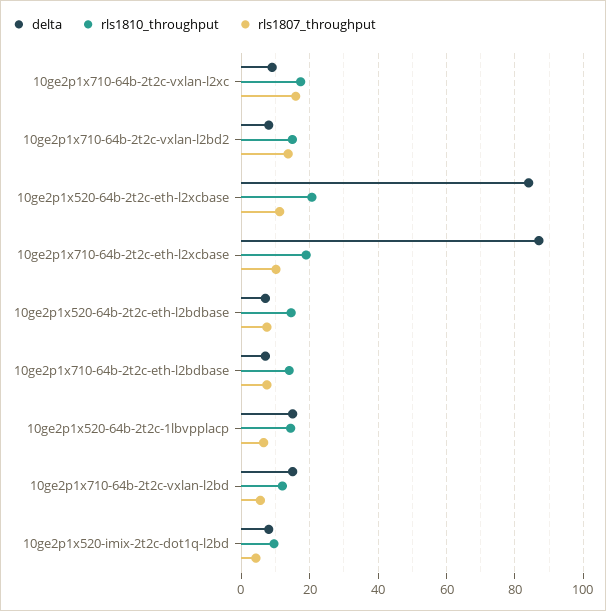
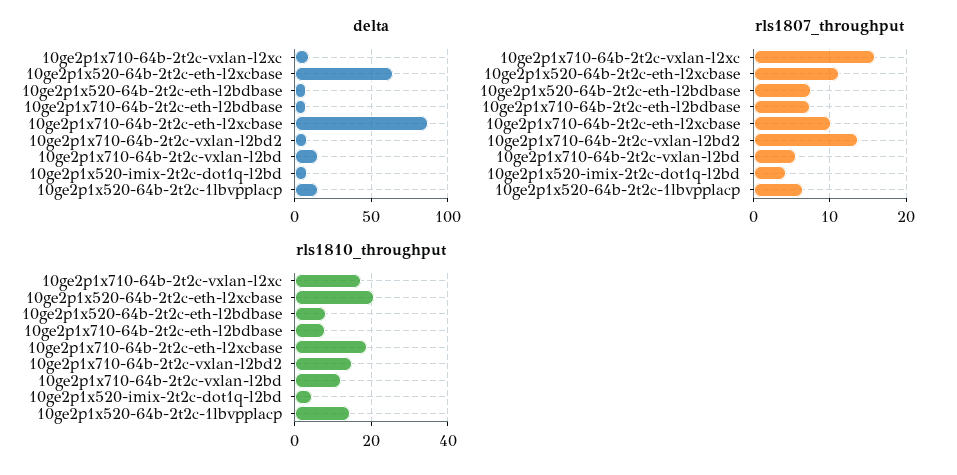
delta, 10ge2p1x520-64b-2t2c-eth-l2xcbase: 84 -> 65
rls1810_throughput, 10ge2p1x520-64b-2t2c-eth-l2bdbase: 14 -> 8
rls1810_throughput, 10ge2p1x710-64b-2t2c-eth-l2bdbase: 14 -> 8
rls1810_throughput, 10ge2p1x520-imix-2t2c-dot1q-l2bd: 10 -> 4

